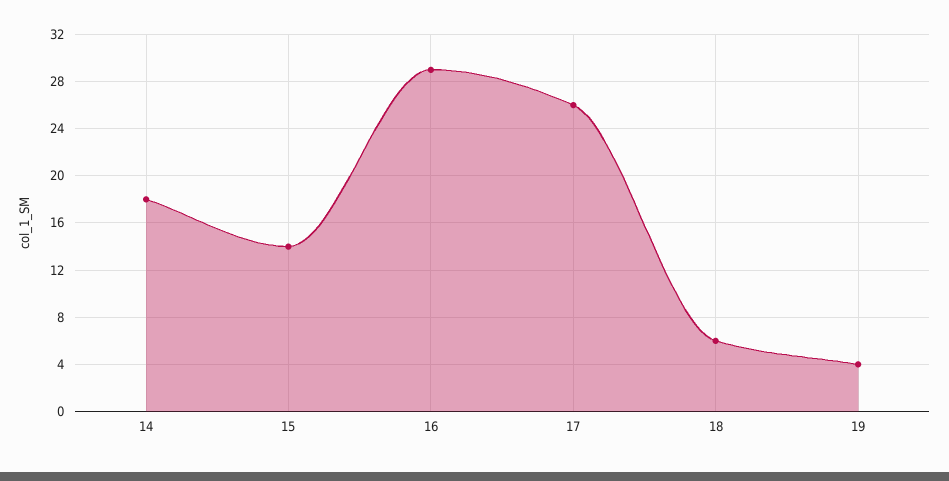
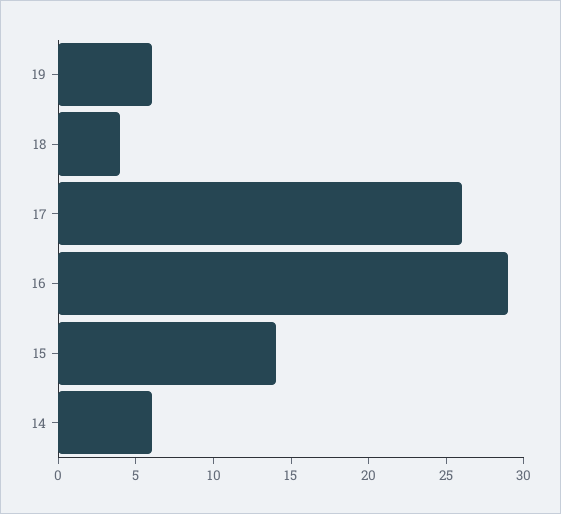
14: 18 -> 6
18: 6 -> 4
19: 4 -> 6

